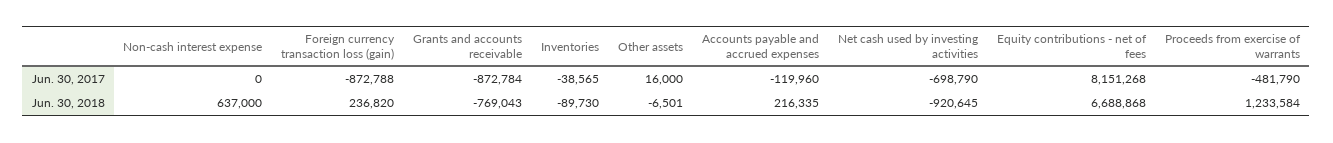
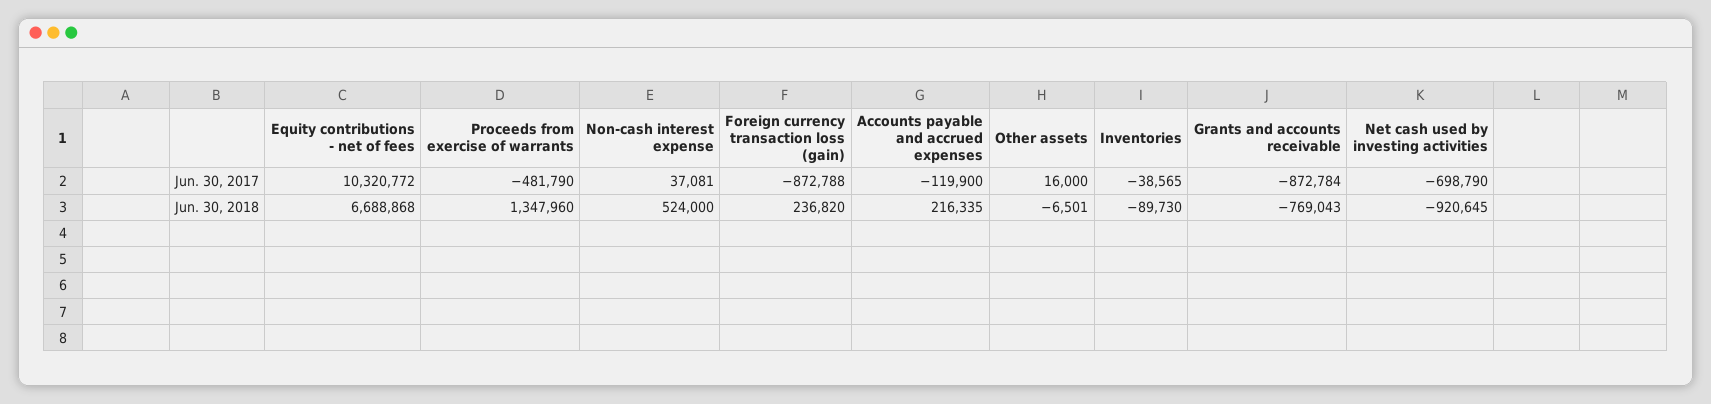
Non-cash interest expense, Jun. 30, 2017: 0 -> 37081
Accounts payable and accrued expenses, Jun. 30, 2017: -119960 -> -119900
Equity contributions - net of fees, Jun. 30, 2017: 8151268 -> 10320772
Non-cash interest expense, Jun. 30, 2018: 637000 -> 524000
Proceeds from exercise of warrants, Jun. 30, 2018: 1233584 -> 1347960

